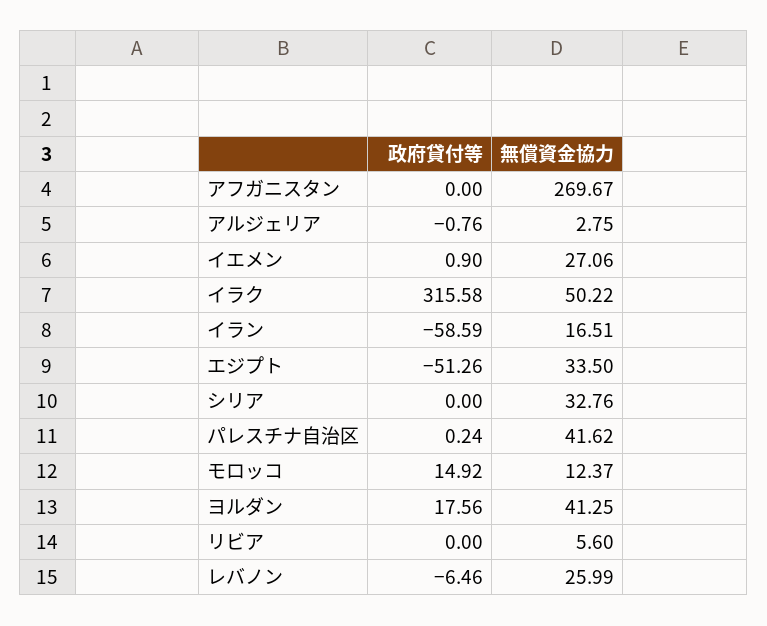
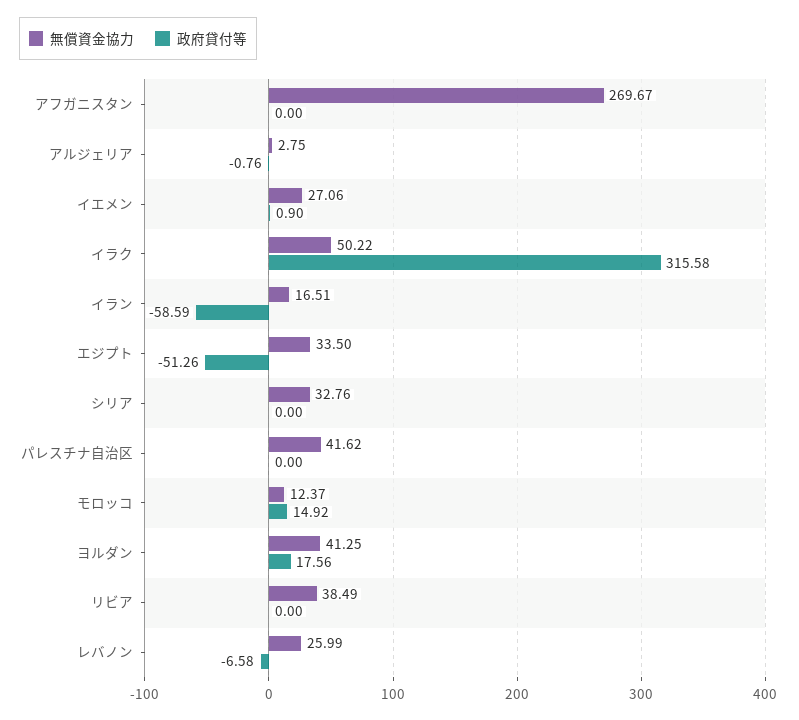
政府貸付等, パレスチナ自治区: 0.24 -> 0
無償資金協力, リビア: 5.6 -> 38.49
政府貸付等, レバノン: -6.46 -> -6.58

